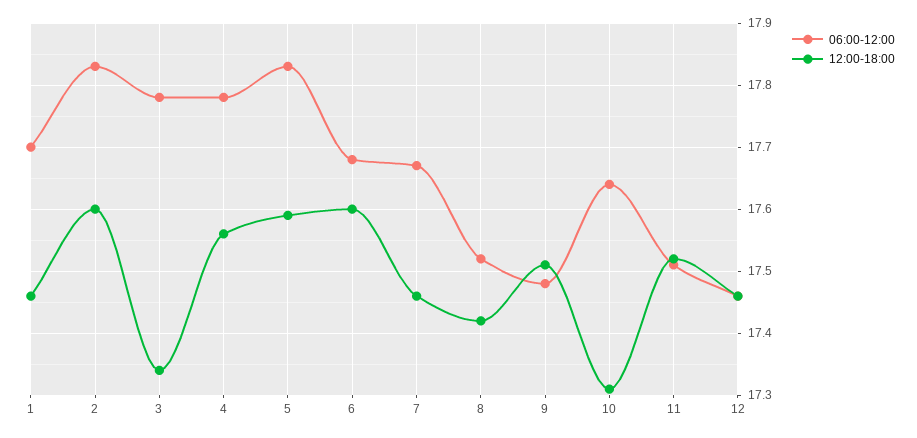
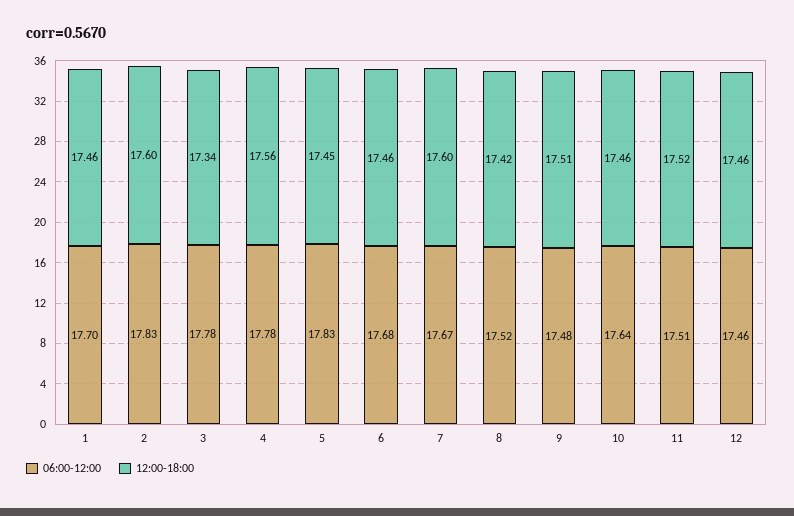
12:00-18:00, 5: 17.59 -> 17.45
12:00-18:00, 6: 17.6 -> 17.46
12:00-18:00, 7: 17.46 -> 17.6
12:00-18:00, 10: 17.31 -> 17.46

